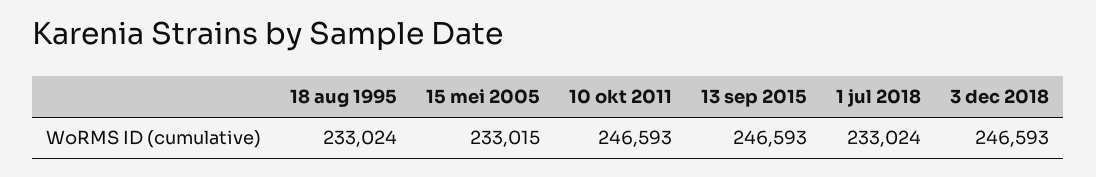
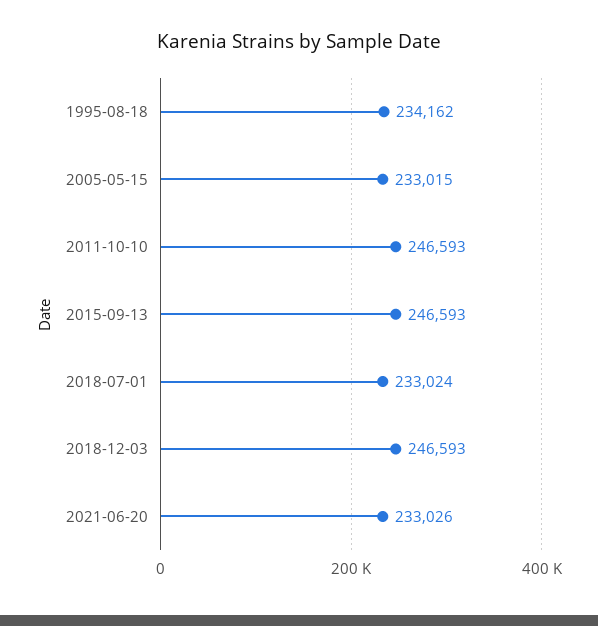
18 aug 1995: 233024 -> 234162
2021-06-20: none -> 233026

